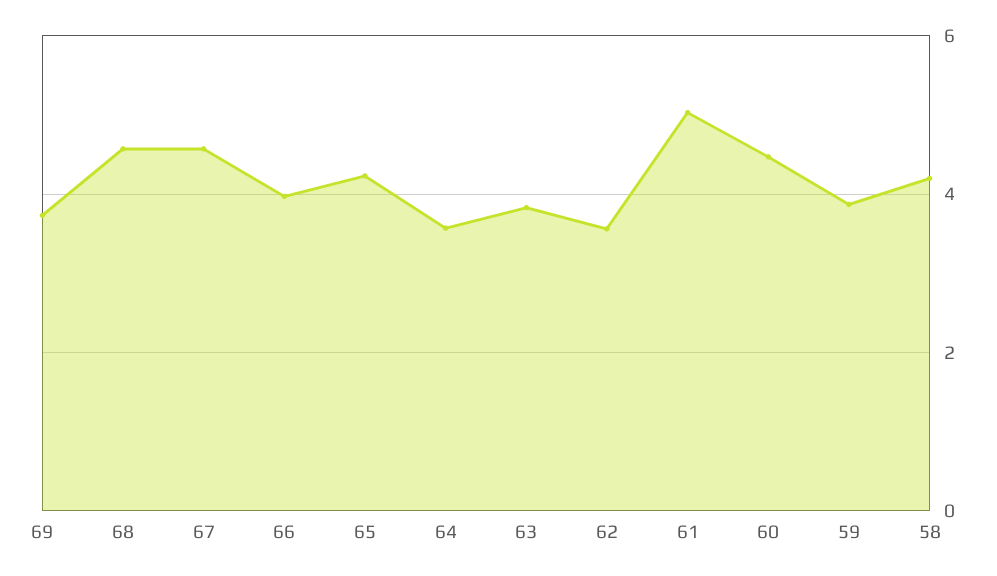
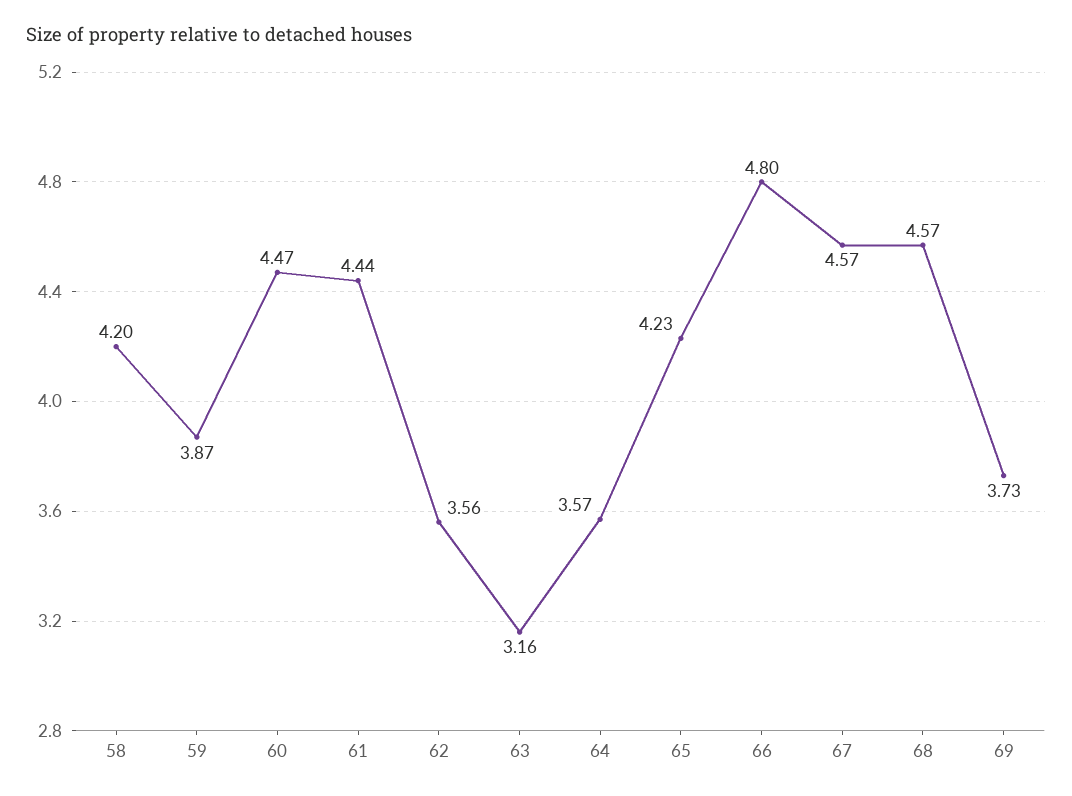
66: 4 -> 4.8
63: 3.8 -> 3.16
61: 5 -> 4.44

